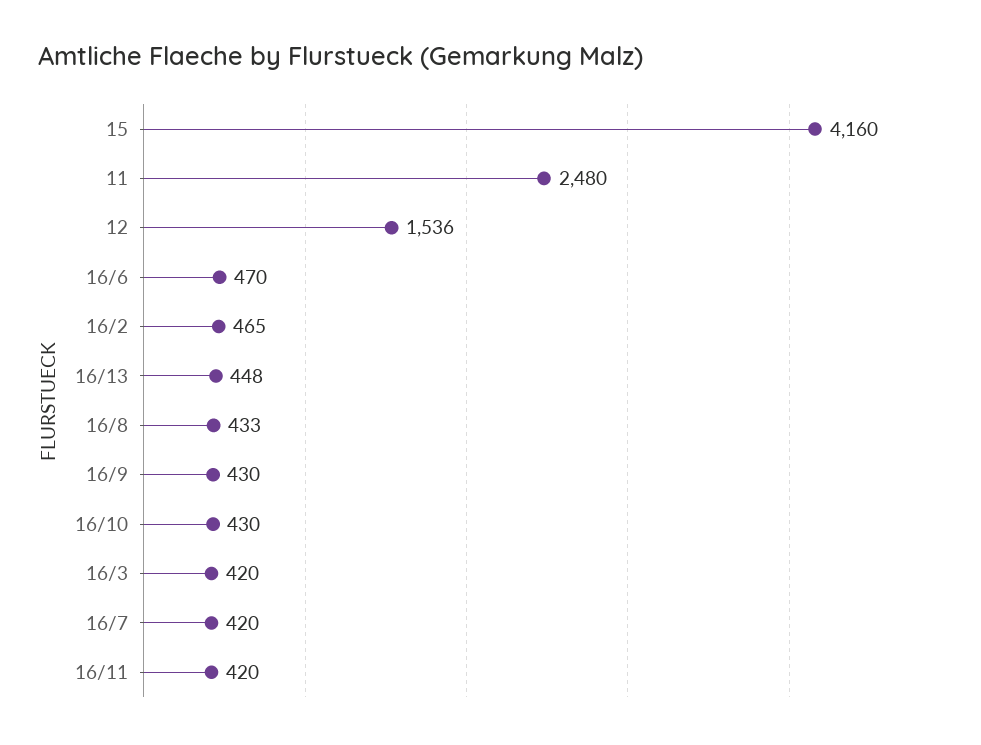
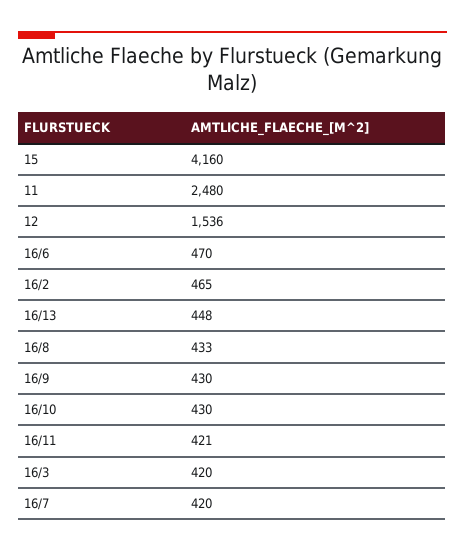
16/11: 420 -> 421

